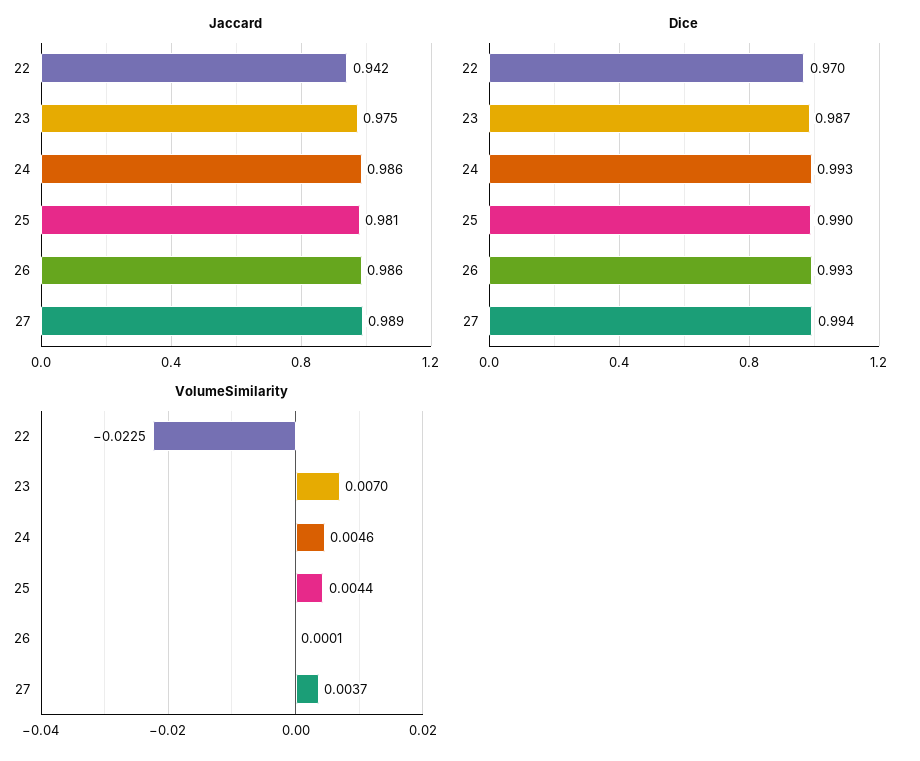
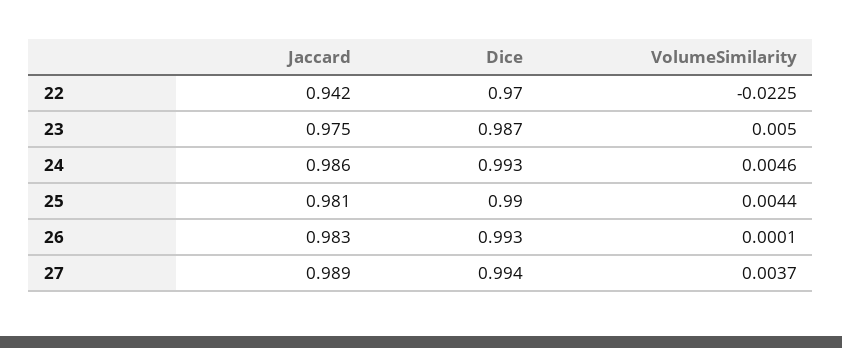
Jaccard, 26: 0.986 -> 0.983
VolumeSimilarity, 23: 0.007 -> 0.005

